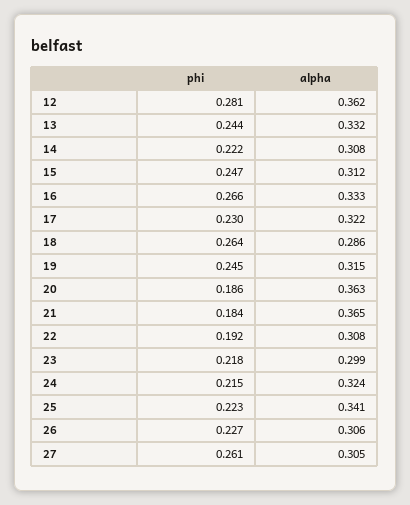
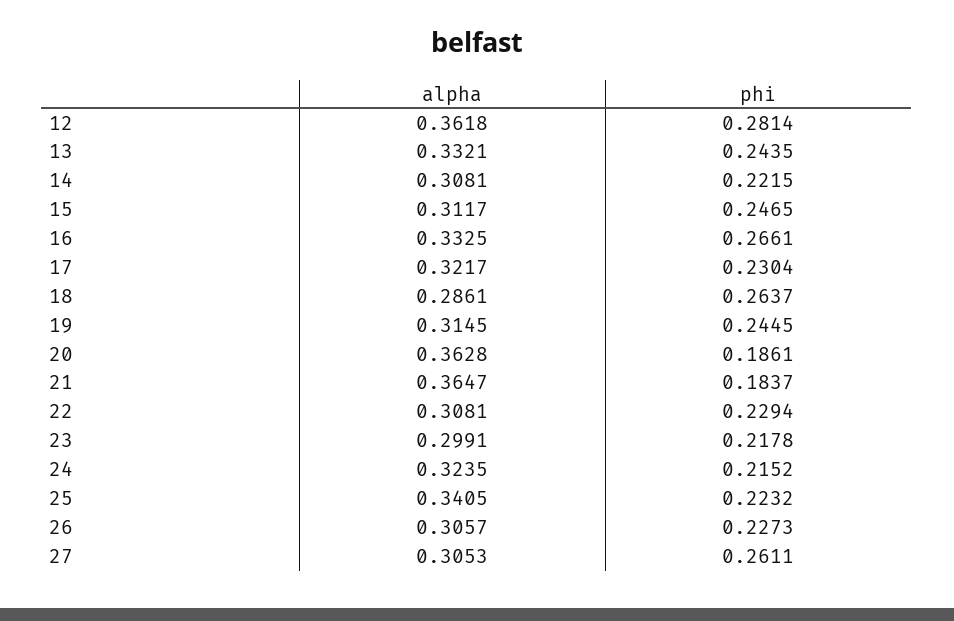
phi, 22: 0.192 -> 0.2294

